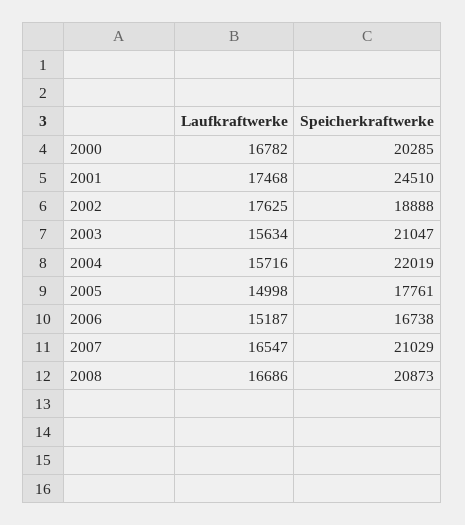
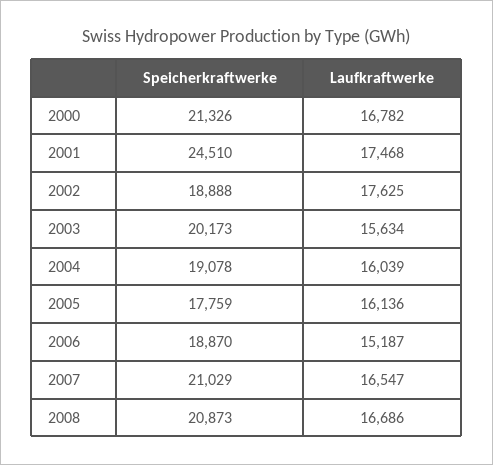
Speicherkraftwerke, 2000: 20285 -> 21326
Speicherkraftwerke, 2003: 21047 -> 20173
Laufkraftwerke, 2004: 15716 -> 16039
Speicherkraftwerke, 2004: 22019 -> 19078
Laufkraftwerke, 2005: 14998 -> 16136
Speicherkraftwerke, 2005: 17761 -> 17759
Speicherkraftwerke, 2006: 16738 -> 18870

